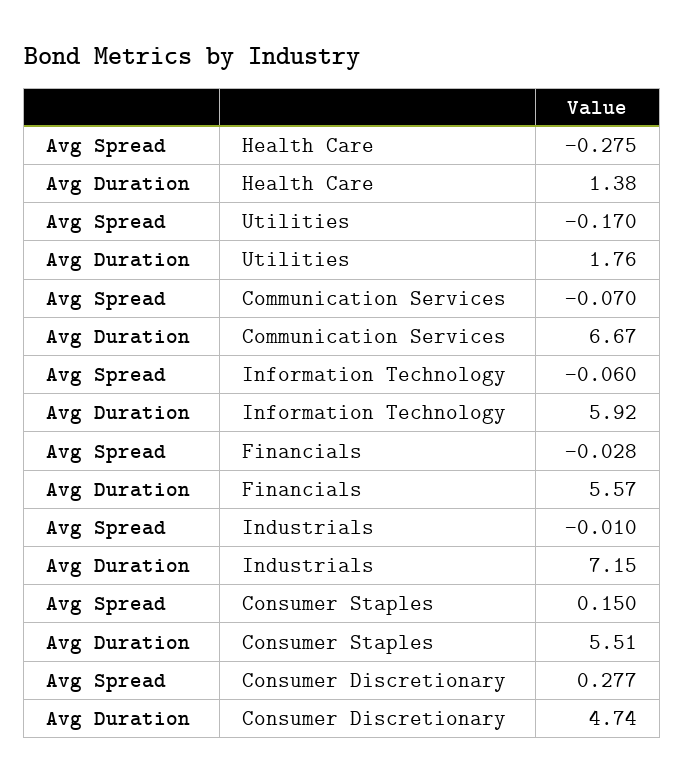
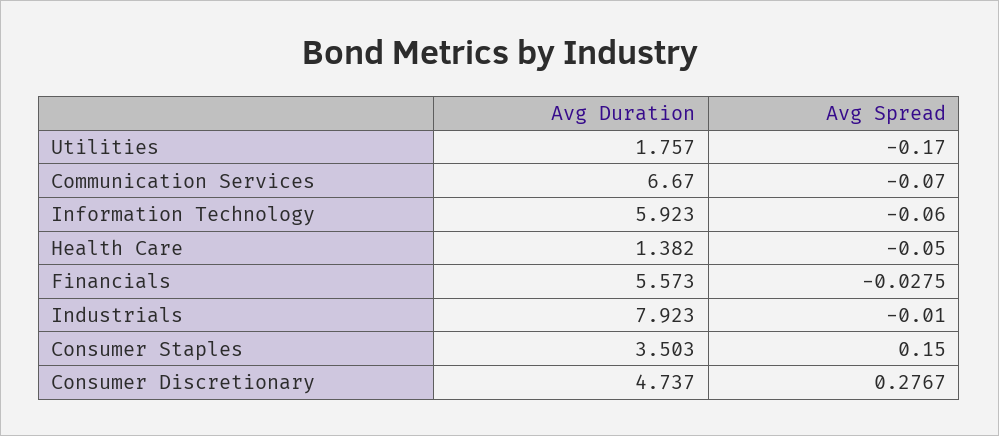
Avg Spread, Health Care: -0.275 -> -0.05
Avg Duration, Industrials: 7.15 -> 7.923
Avg Duration, Consumer Staples: 5.51 -> 3.503

